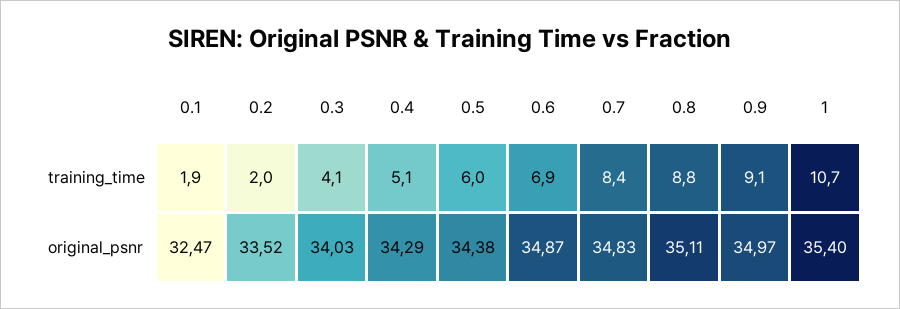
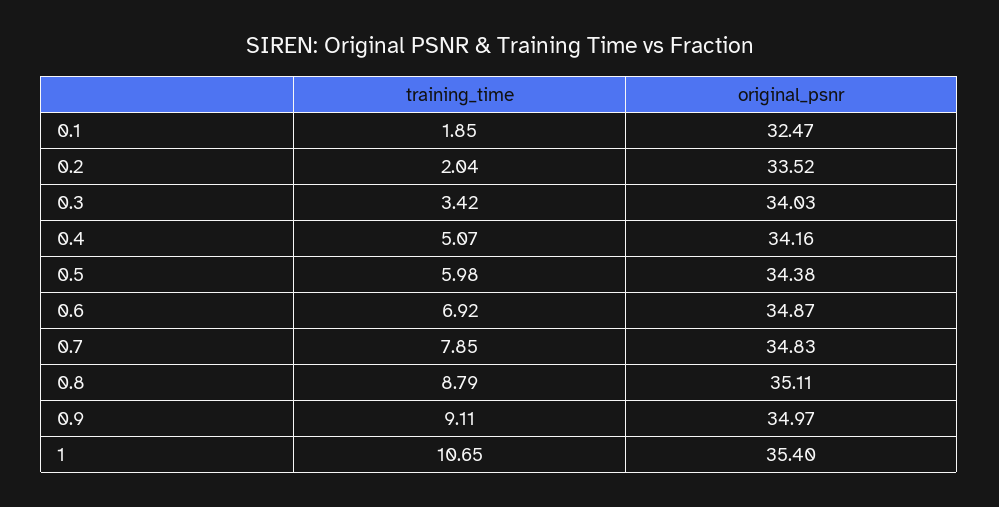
0.3, training_time: 4.1 -> 3.42
0.7, training_time: 8.4 -> 7.85
0.4, original_psnr: 34.29 -> 34.16

